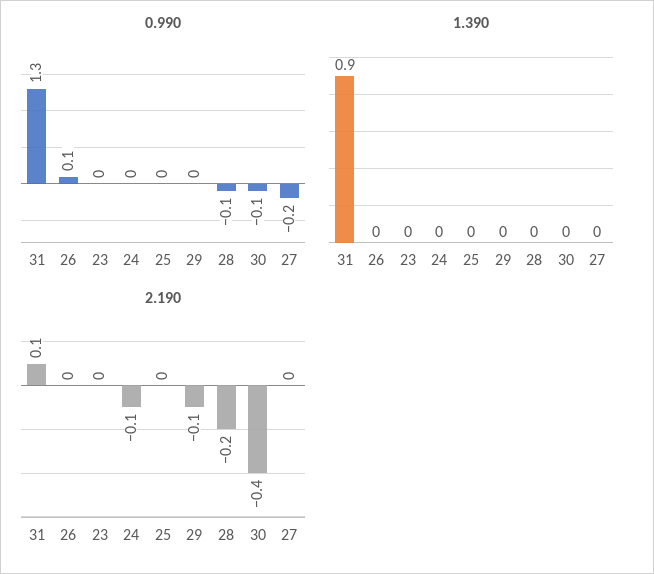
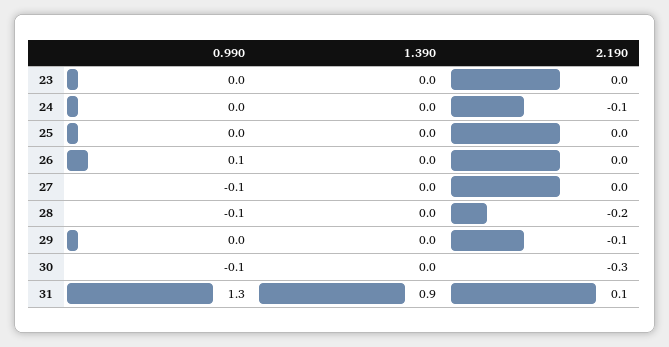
0.990, 27: -0.2 -> -0.1
2.190, 30: -0.4 -> -0.3

